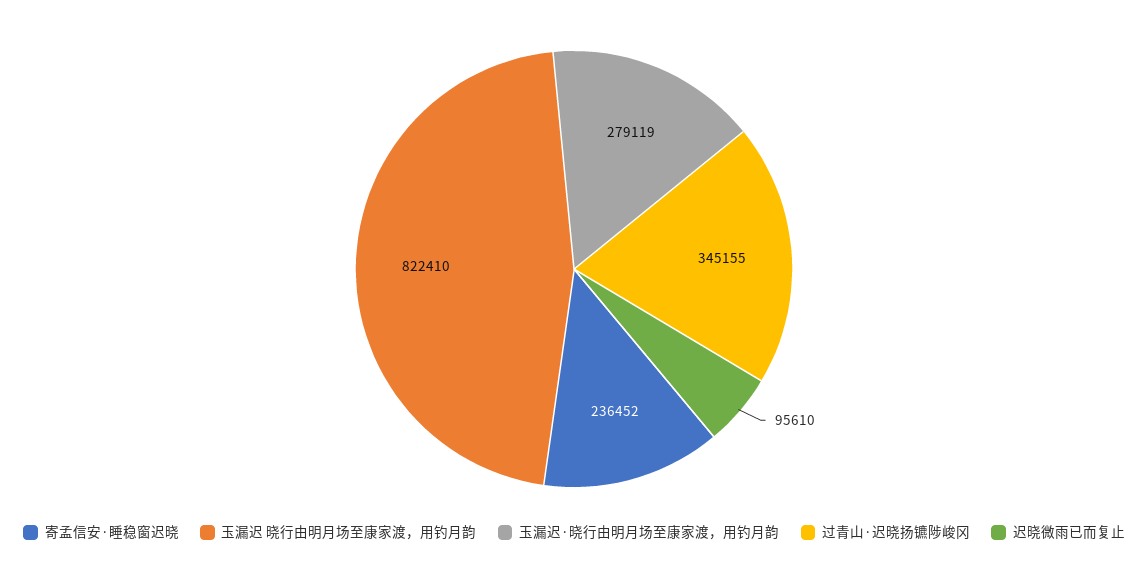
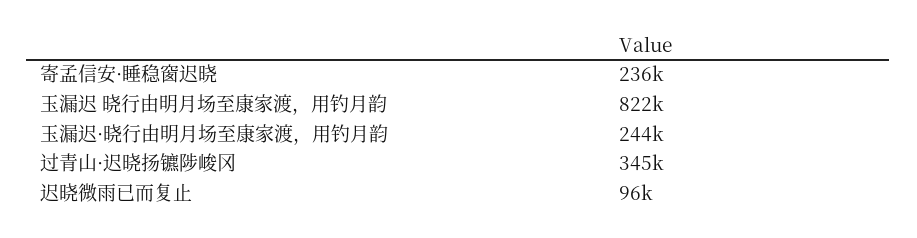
玉漏迟·晓行由明月场至康家渡，用钓月韵: 279119 -> 244000

